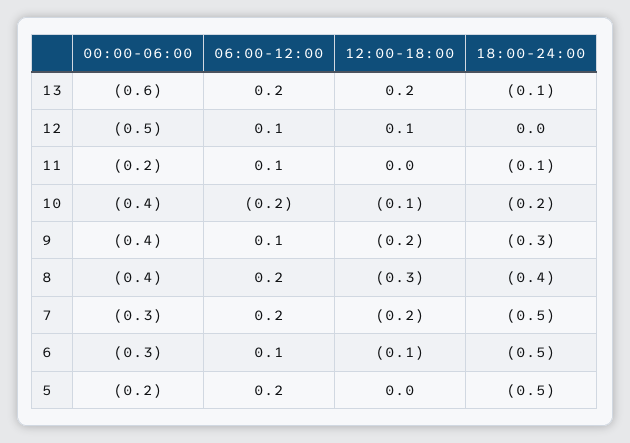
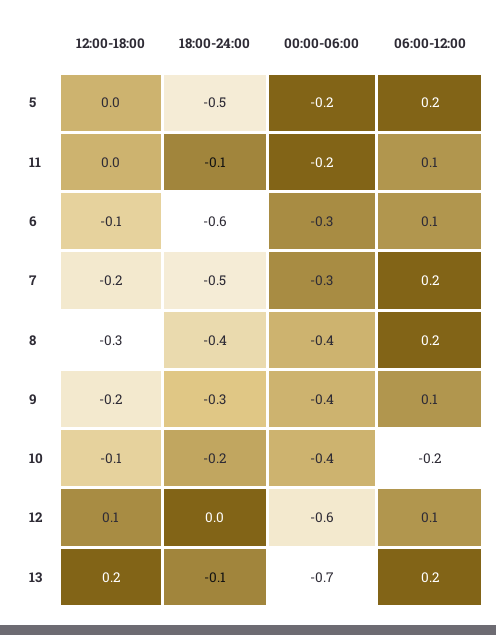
00:00-06:00, 13: -0.6 -> -0.7
00:00-06:00, 12: -0.5 -> -0.6
18:00-24:00, 6: -0.5 -> -0.6

